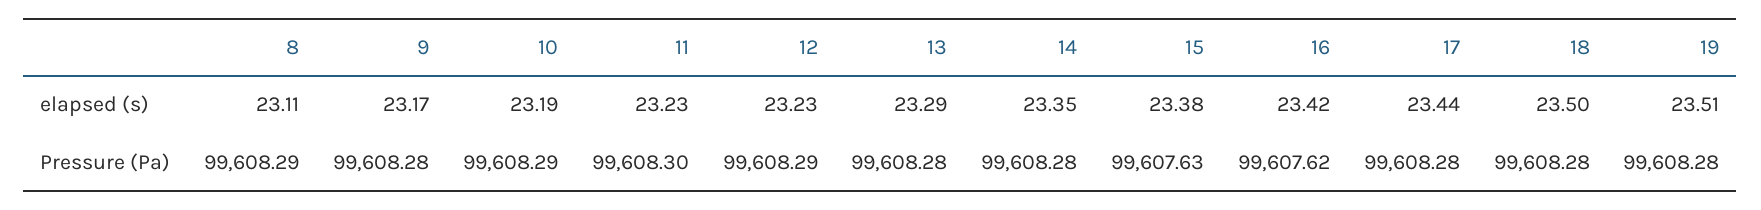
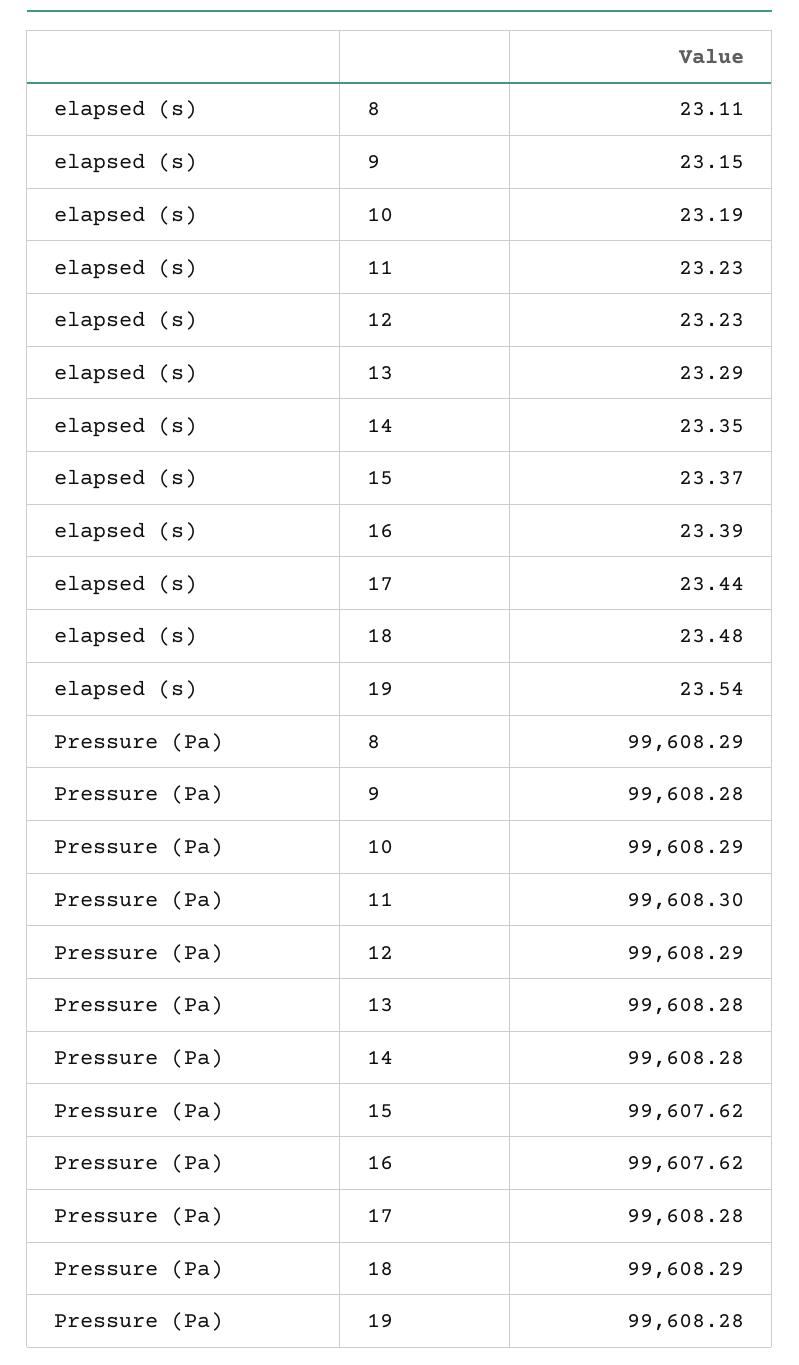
9, elapsed (s): 23.17 -> 23.15
15, elapsed (s): 23.38 -> 23.37
16, elapsed (s): 23.42 -> 23.39
18, elapsed (s): 23.5 -> 23.48
19, elapsed (s): 23.51 -> 23.54
15, Pressure (Pa): 99607.63 -> 99607.62
18, Pressure (Pa): 99608.28 -> 99608.29

